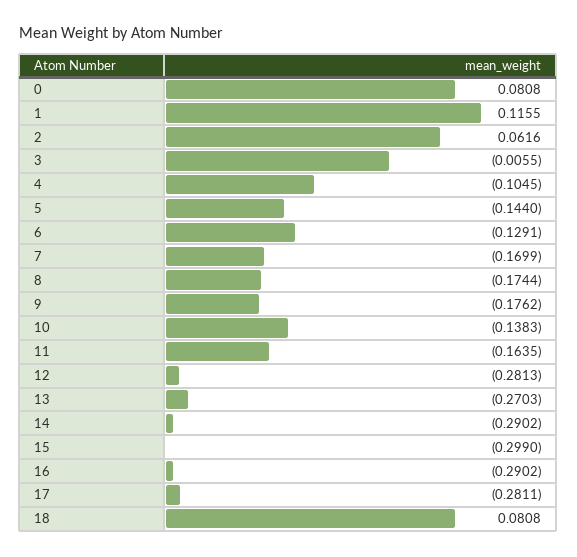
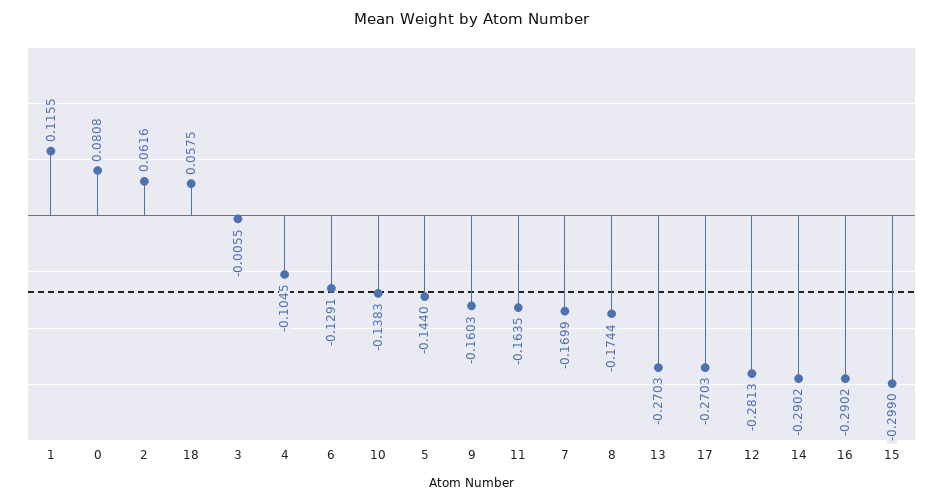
9: -0.1762 -> -0.1603
17: -0.2811 -> -0.2703
18: 0.0808 -> 0.0575

